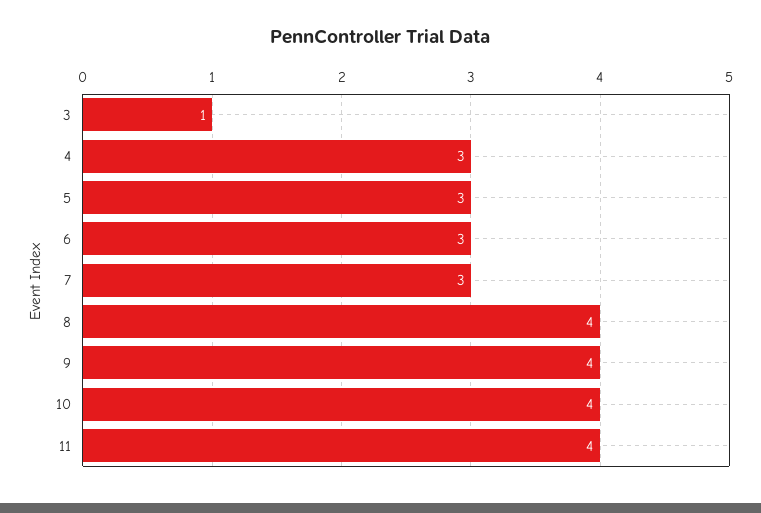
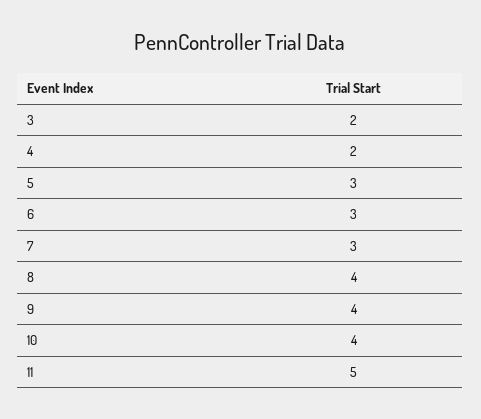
3: 1 -> 2
4: 3 -> 2
11: 4 -> 5

